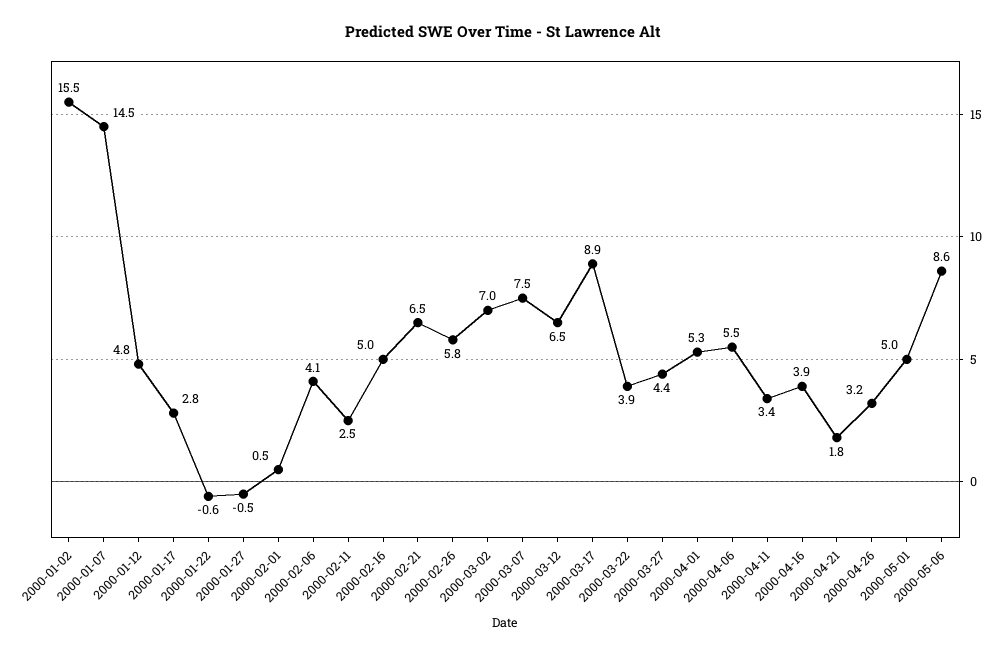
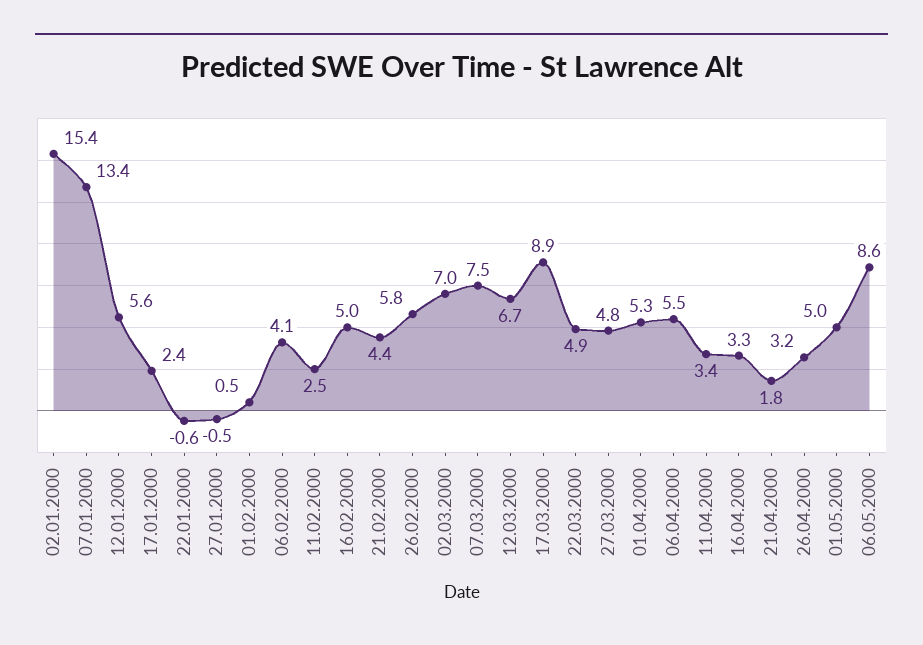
2000-01-02: 15.5 -> 15.4
2000-01-07: 14.5 -> 13.4
2000-01-12: 4.8 -> 5.6
2000-01-17: 2.8 -> 2.4
2000-02-21: 6.5 -> 4.4
2000-03-12: 6.5 -> 6.7
2000-03-22: 3.9 -> 4.9
2000-03-27: 4.4 -> 4.8
2000-04-16: 3.9 -> 3.3

